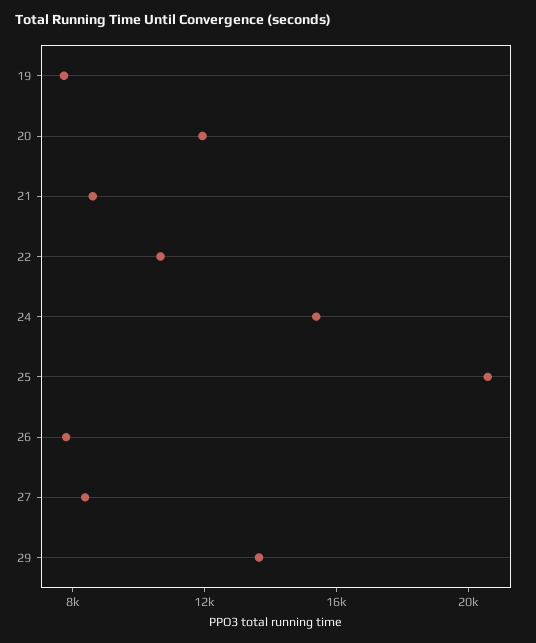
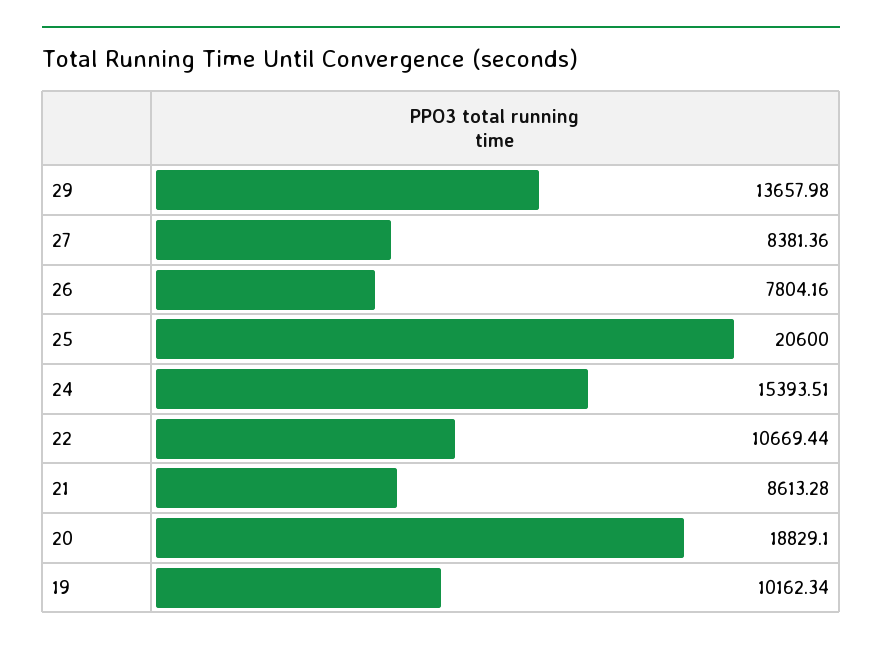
19: 8000 -> 10162.34
20: 12000 -> 18829.1

